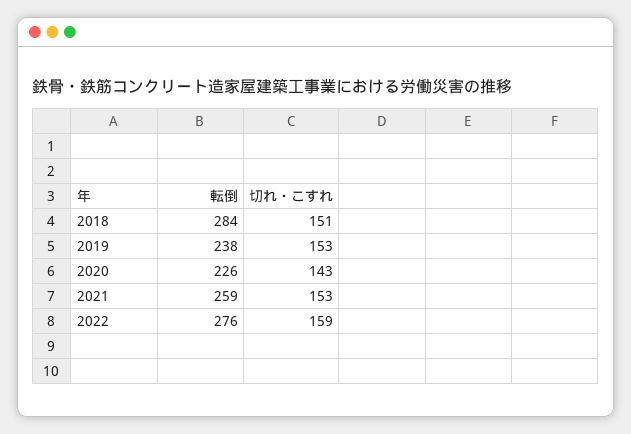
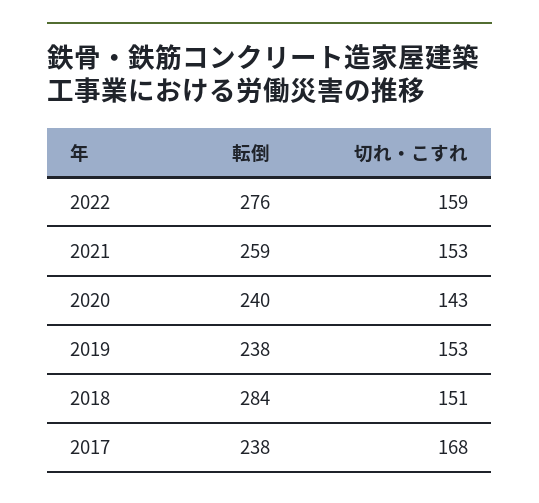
転倒, 2020: 226 -> 240
転倒, 2017: none -> 238
切れ・こすれ, 2017: none -> 168

